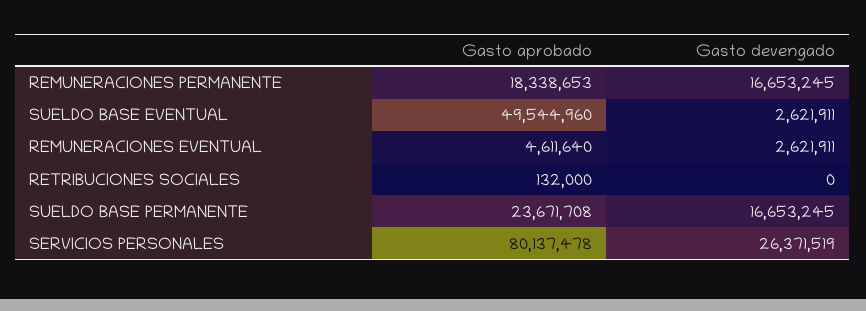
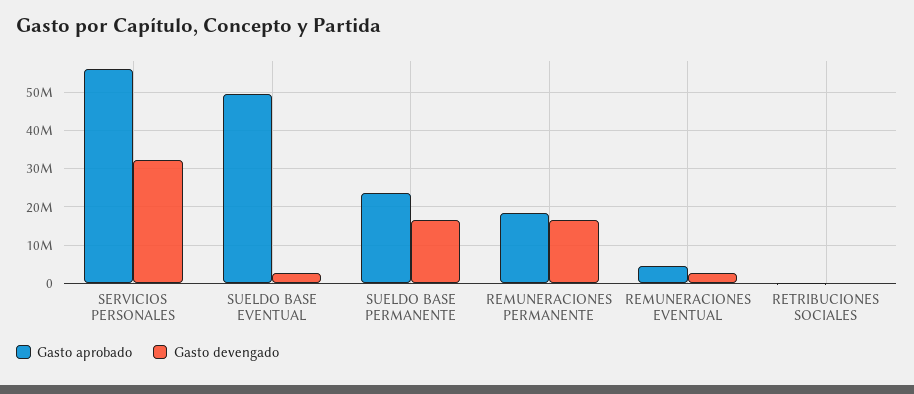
Gasto aprobado, SERVICIOS PERSONALES: 80137478 -> 56000000
Gasto devengado, SERVICIOS PERSONALES: 26371519 -> 32000000

